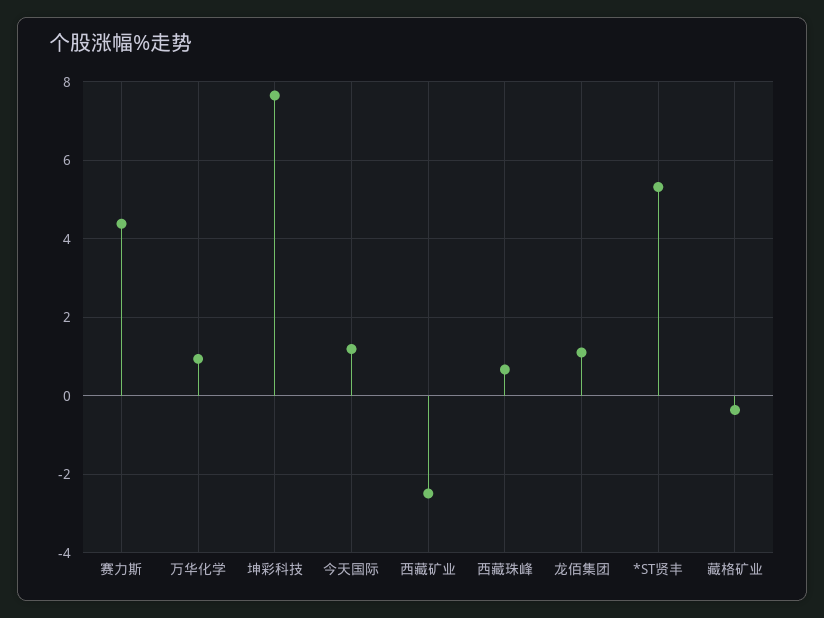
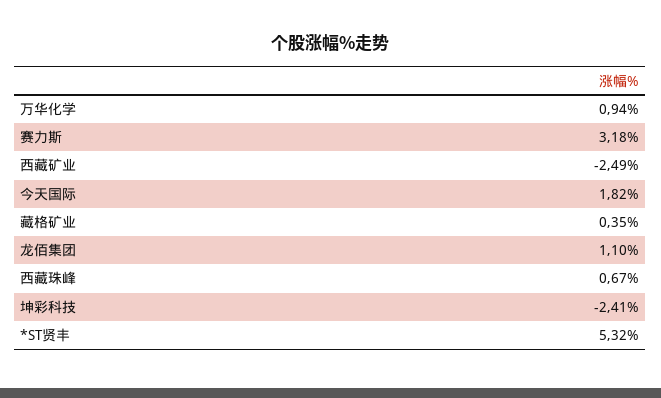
赛力斯: 4.4 -> 3.18
坤彩科技: 7.6 -> -2.41
今天国际: 1.2 -> 1.82
藏格矿业: -0.4 -> 0.35

